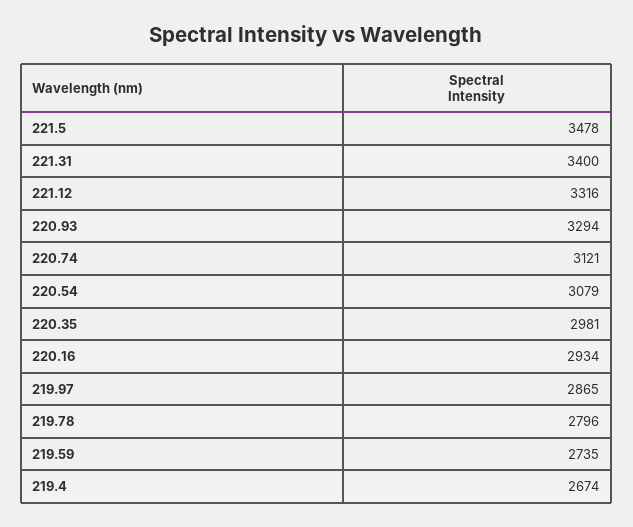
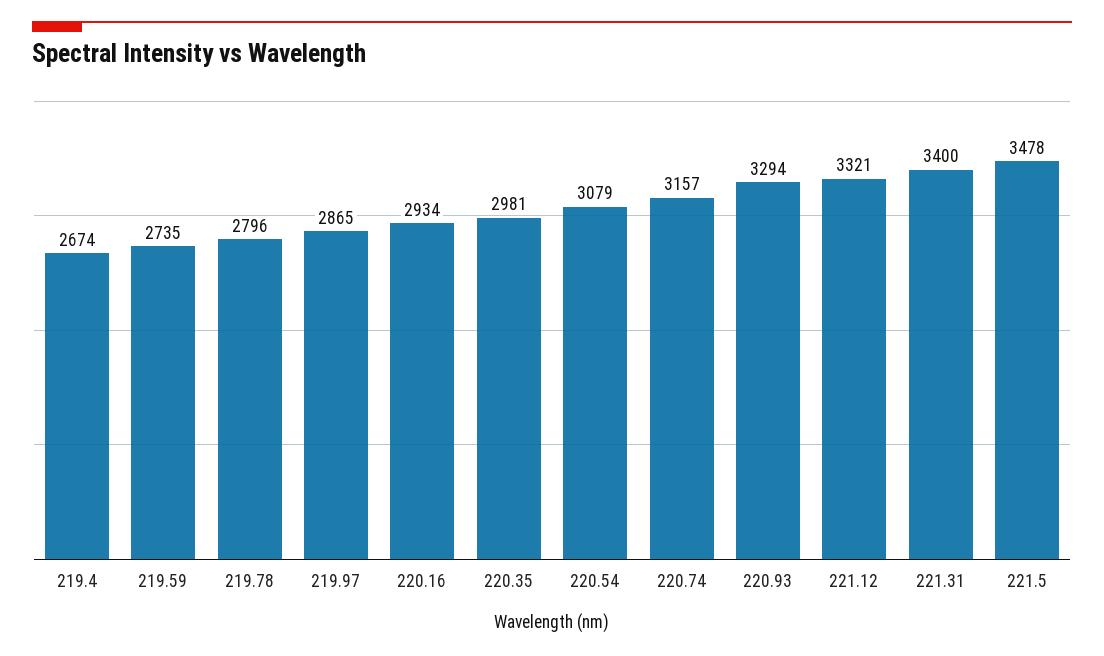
221.12: 3316 -> 3321
220.74: 3121 -> 3157

